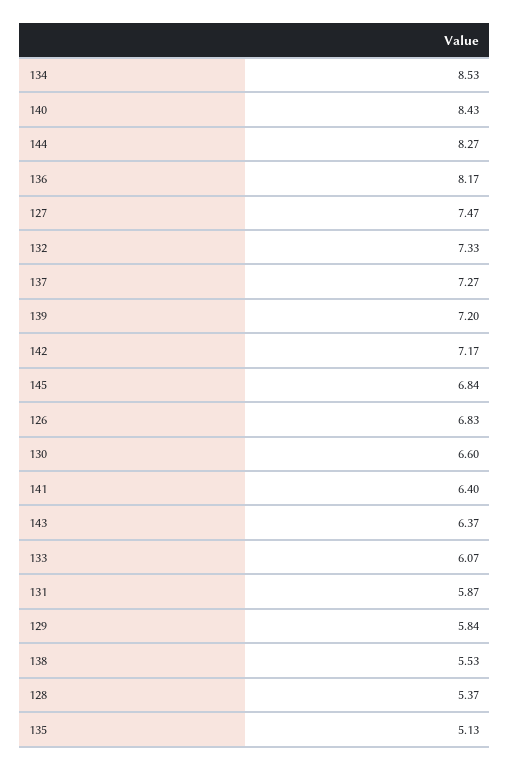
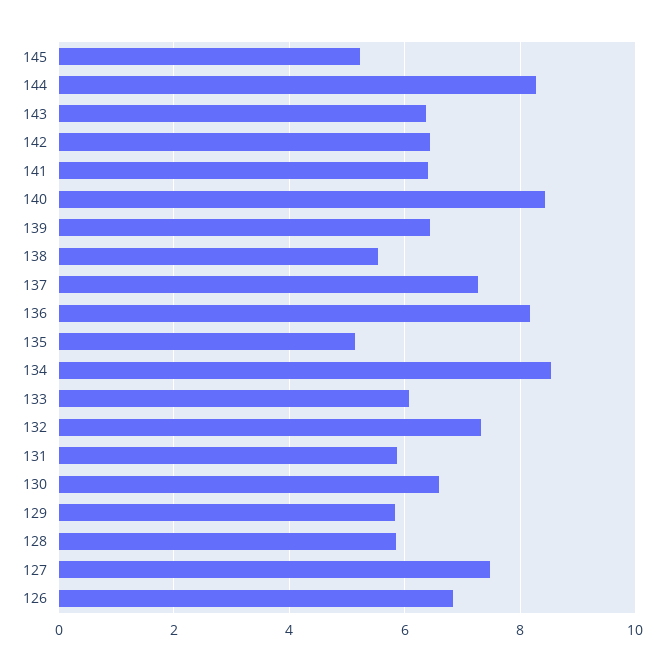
139: 7.2 -> 6.4
142: 7.17 -> 6.4
145: 6.84 -> 5.2
128: 5.37 -> 5.8

